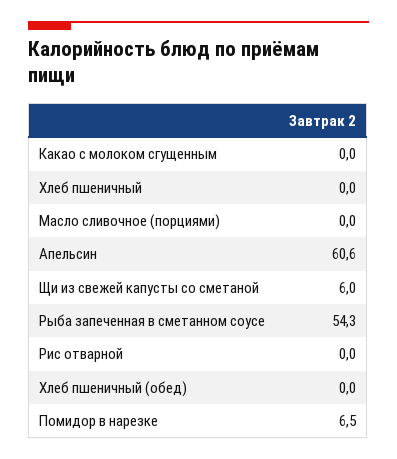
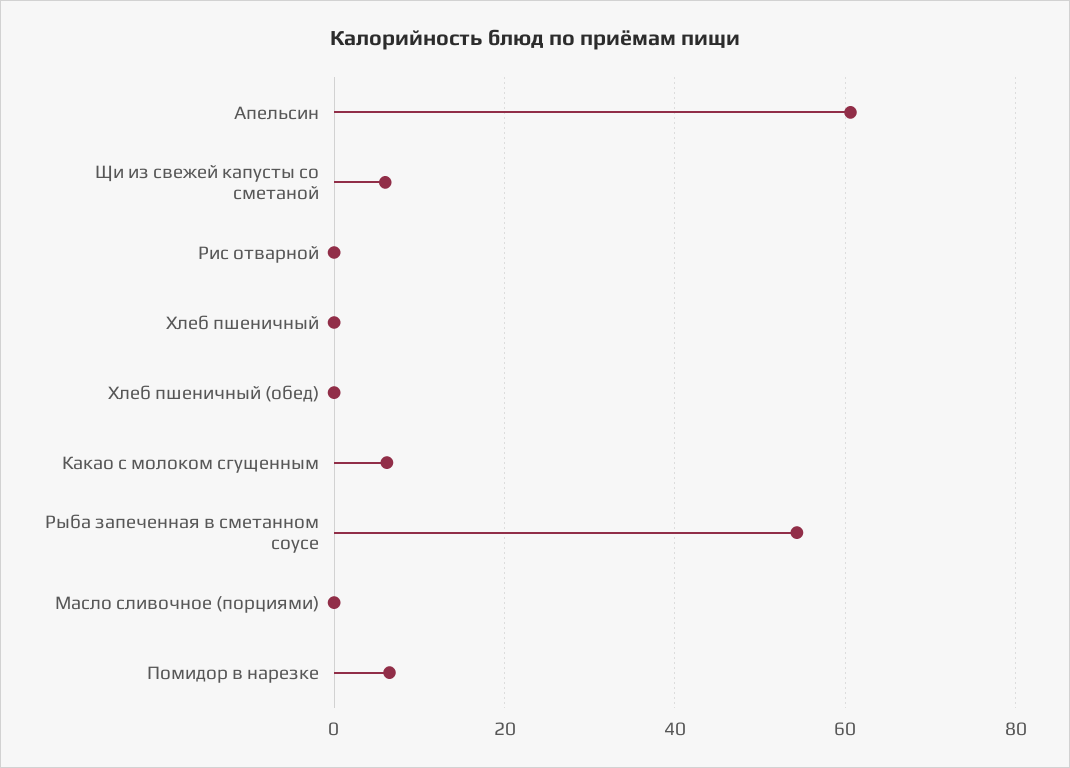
Какао с молоком сгущенным: 0 -> 6

